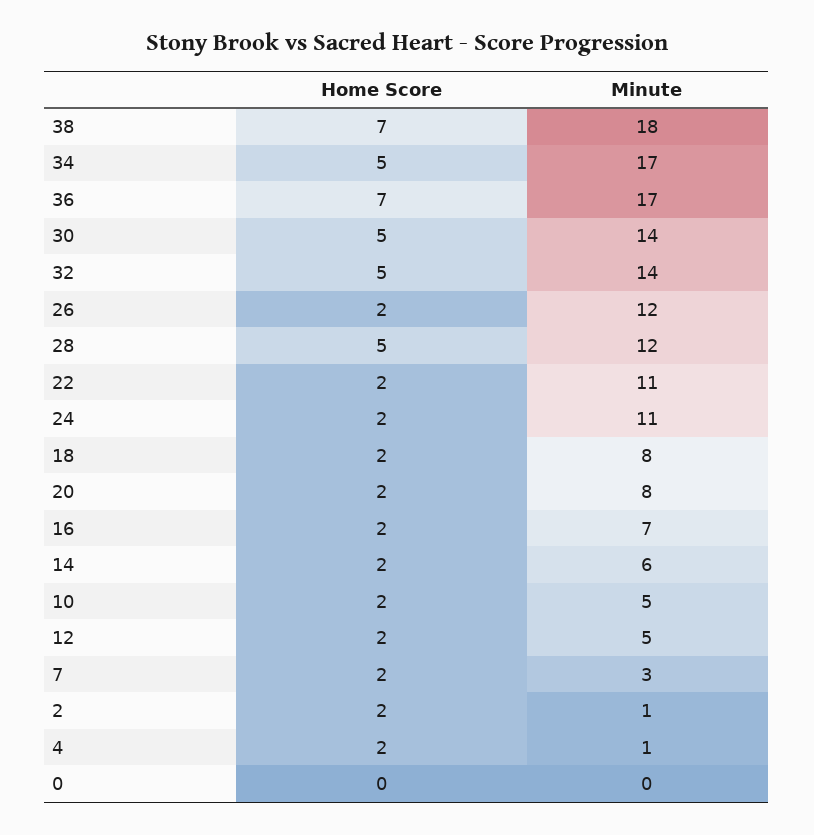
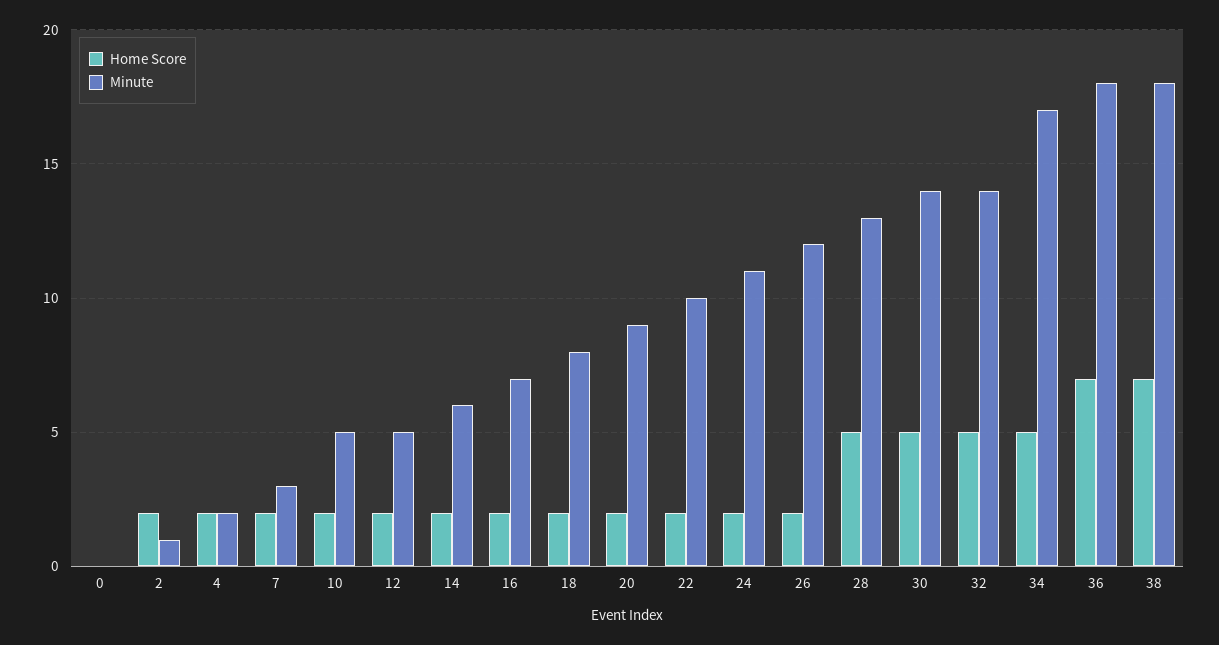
Minute, 36: 17 -> 18
Minute, 28: 12 -> 13
Minute, 22: 11 -> 10
Minute, 20: 8 -> 9
Minute, 4: 1 -> 2

